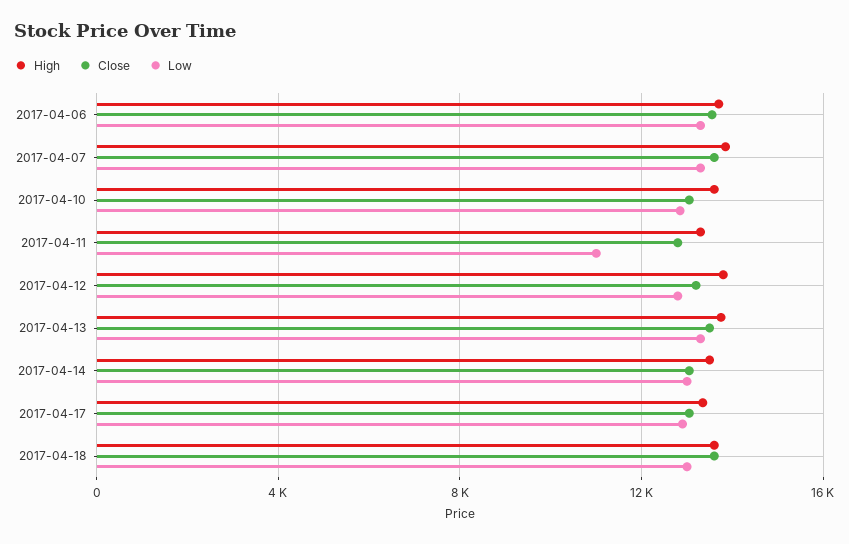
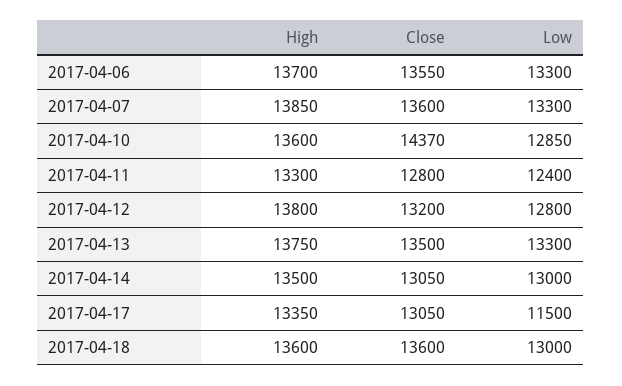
Close, 2017-04-10: 13000 -> 14370
Low, 2017-04-11: 11000 -> 12400
Low, 2017-04-17: 13000 -> 11500

